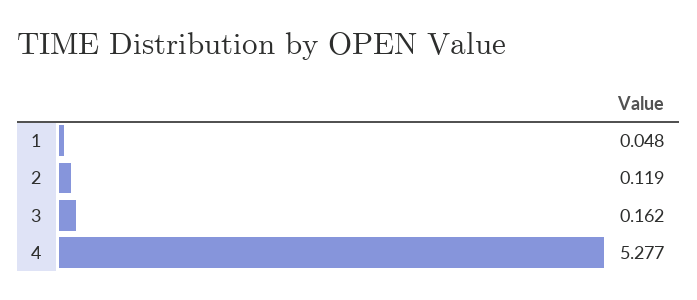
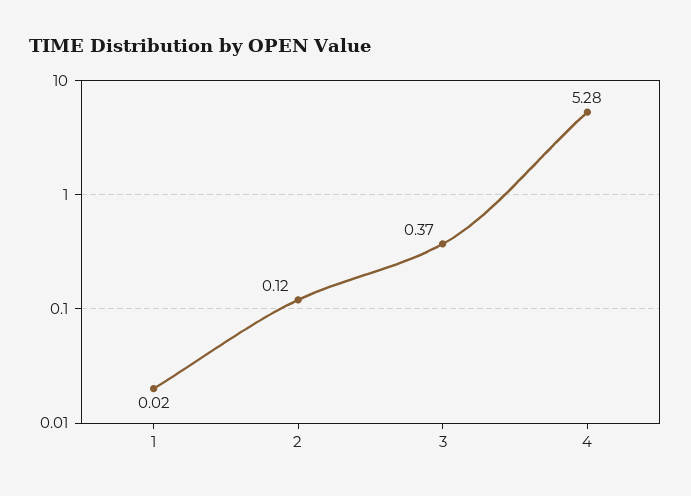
1: 0.048 -> 0.02
3: 0.162 -> 0.37

